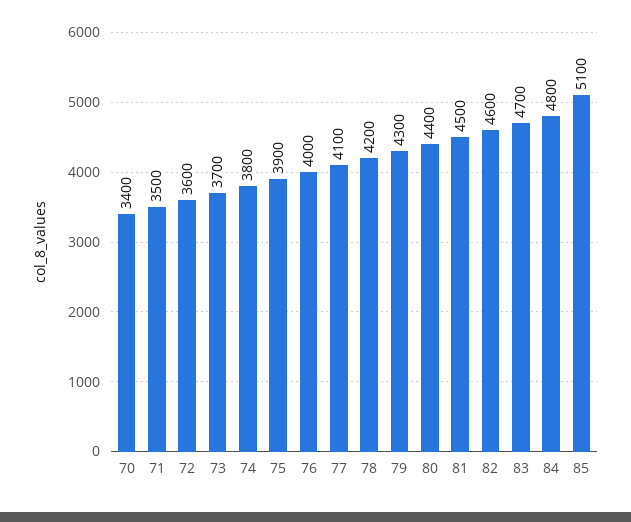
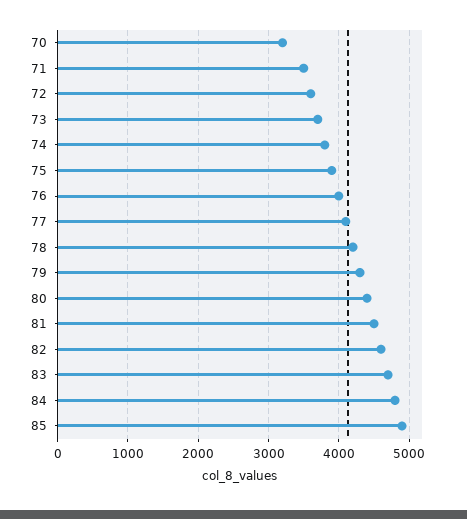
70: 3400 -> 3200
85: 5100 -> 4900

